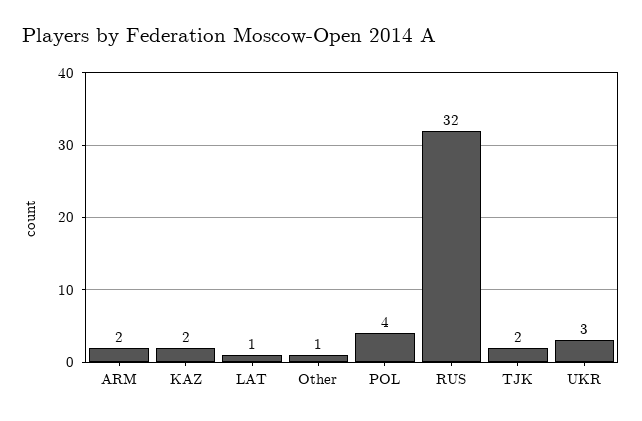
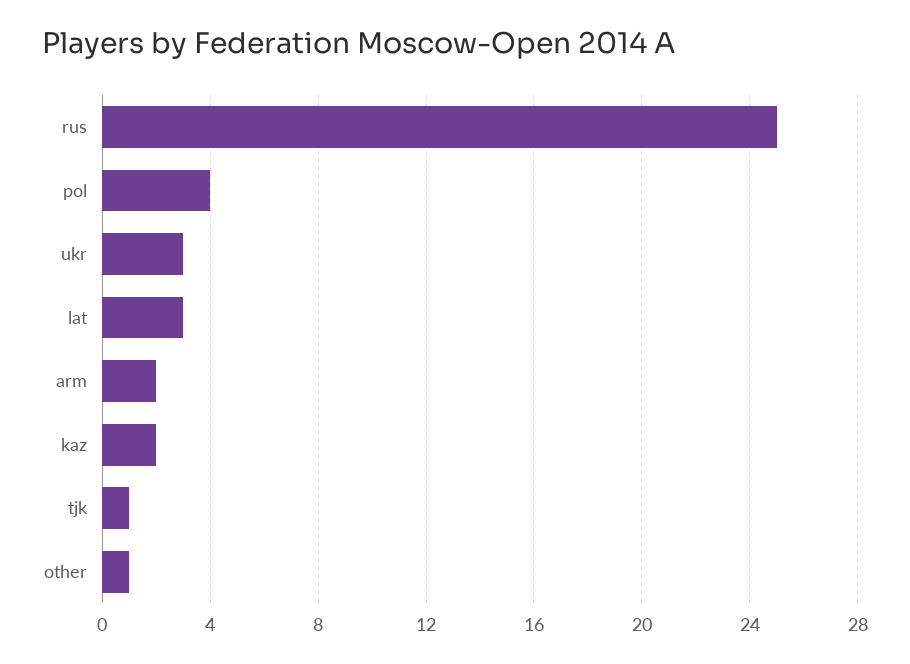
LAT: 1 -> 3
RUS: 32 -> 25
TJK: 2 -> 1

